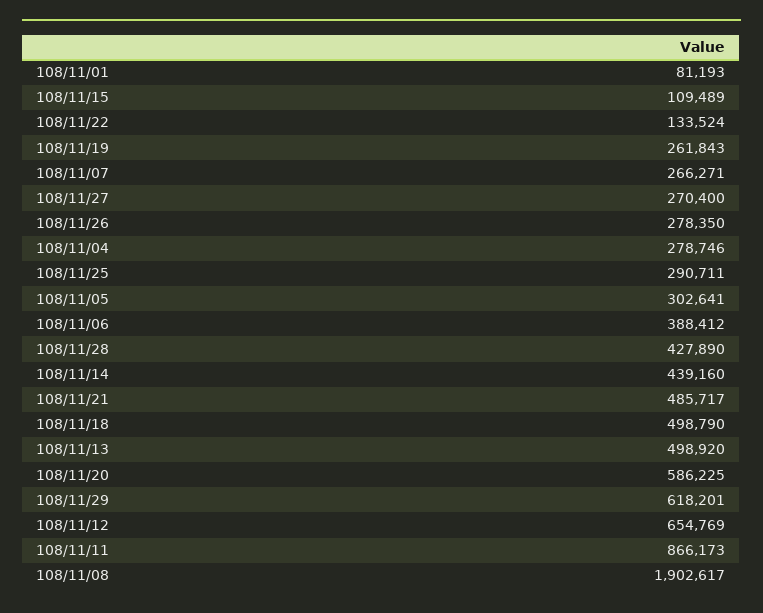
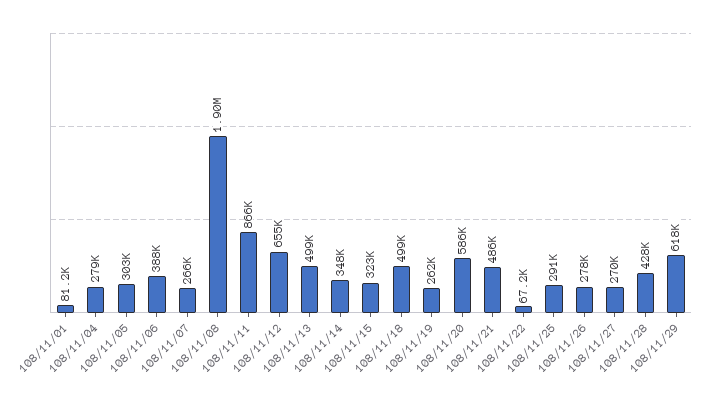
108/11/15: 109489 -> 323000
108/11/22: 133524 -> 67200
108/11/14: 439160 -> 348000

